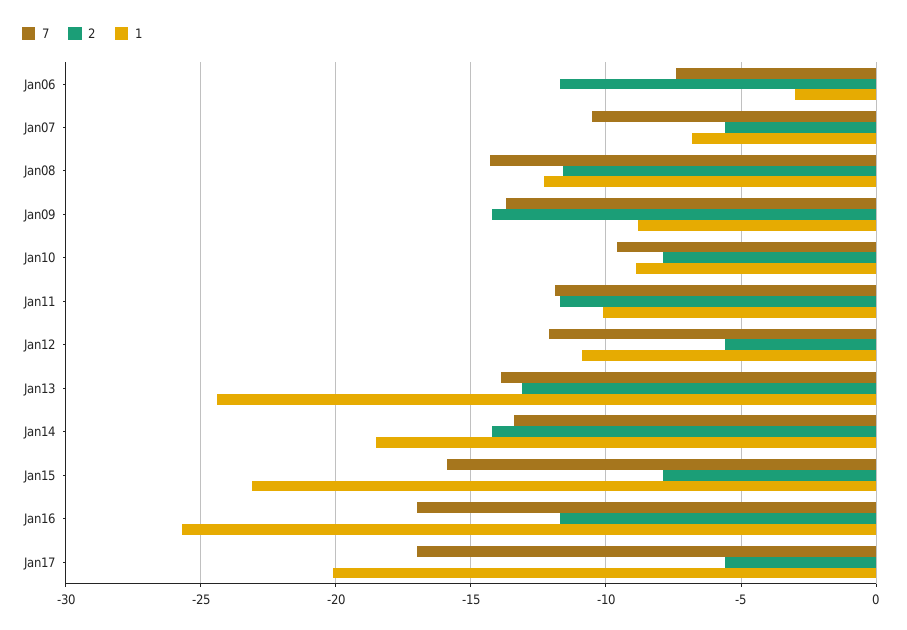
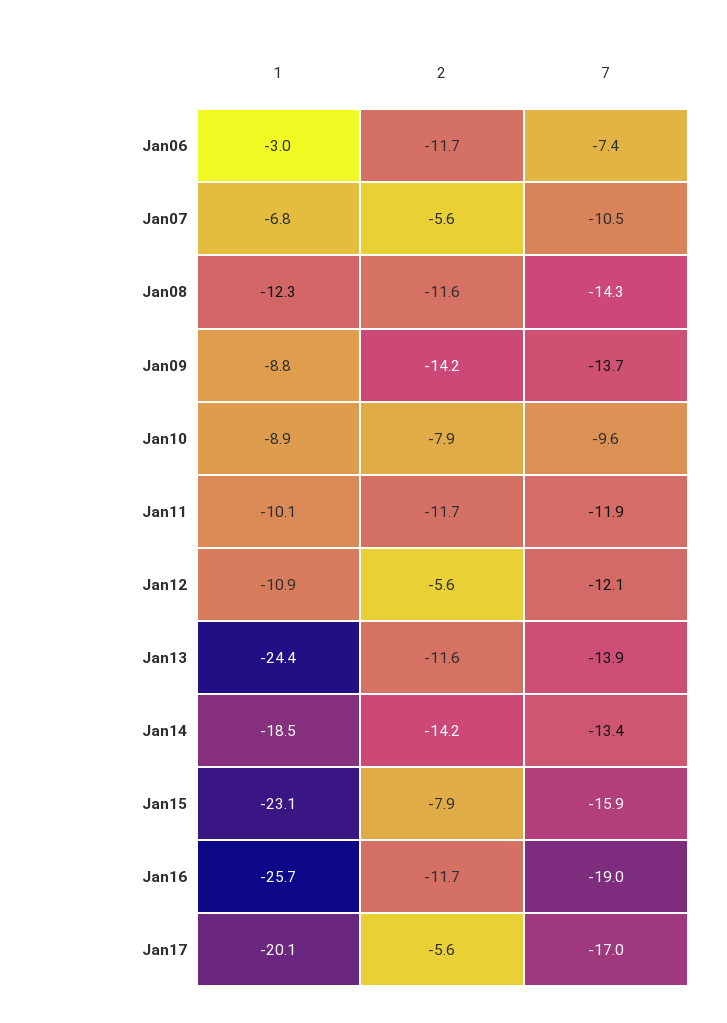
2, Jan13: -13 -> -11.6
7, Jan16: -17 -> -19

